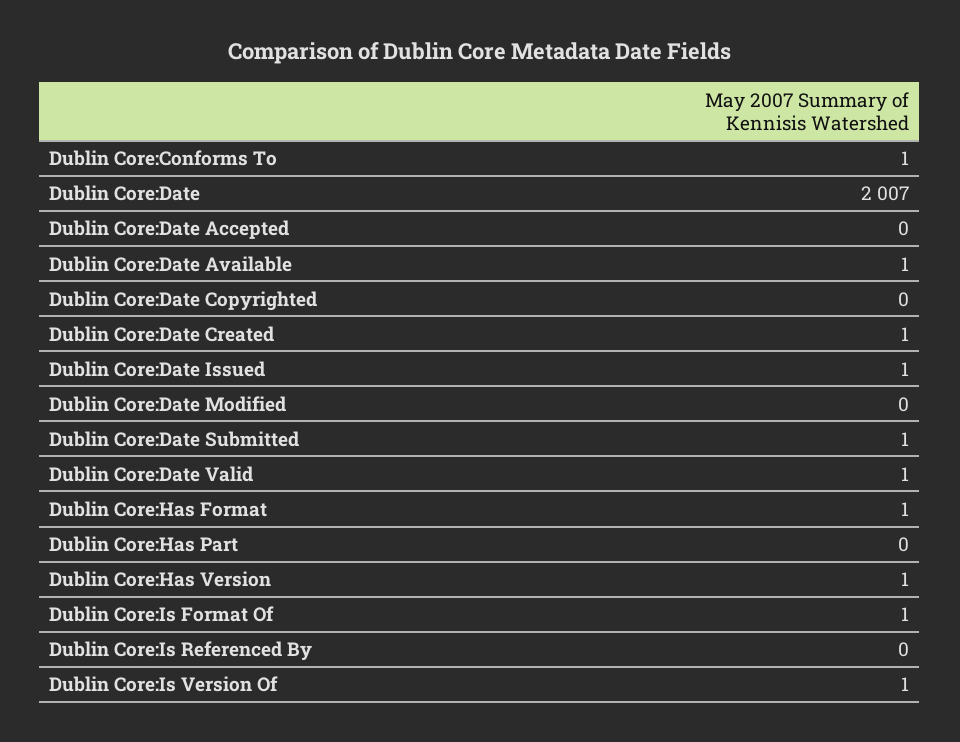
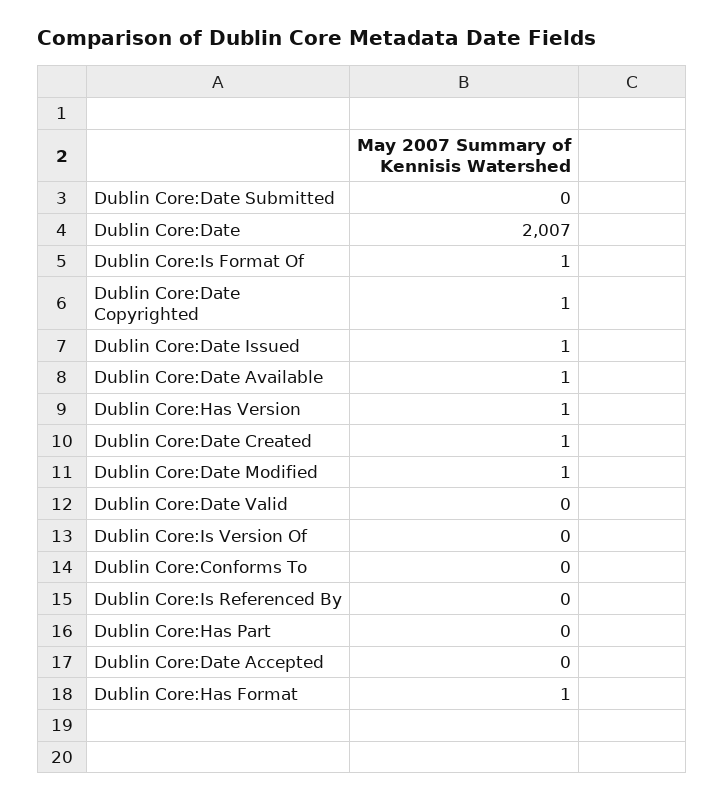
Dublin Core:Conforms To: 1 -> 0
Dublin Core:Date Copyrighted: 0 -> 1
Dublin Core:Date Modified: 0 -> 1
Dublin Core:Date Submitted: 1 -> 0
Dublin Core:Date Valid: 1 -> 0
Dublin Core:Is Version Of: 1 -> 0

